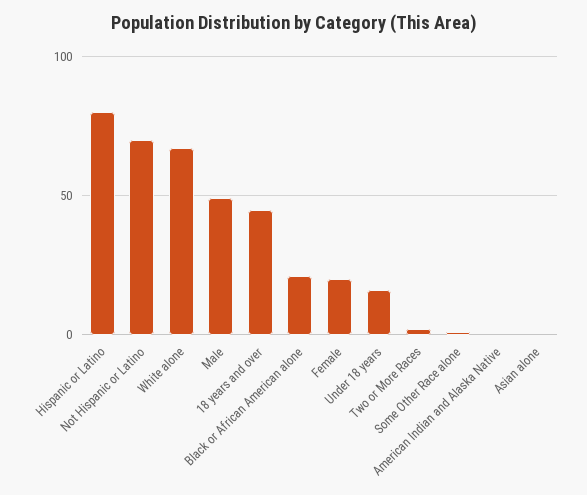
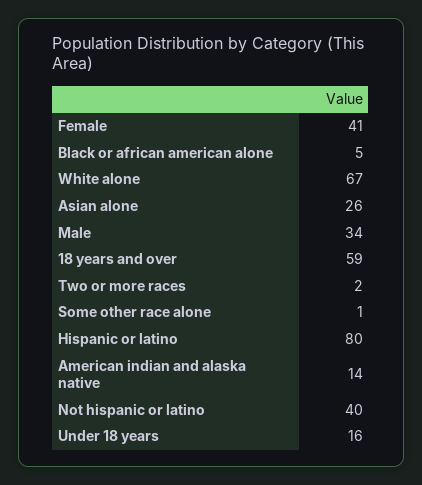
Not Hispanic or Latino: 70 -> 40
Male: 50 -> 34
18 years and over: 45 -> 59
Black or African American alone: 20 -> 5
Female: 20 -> 41
American Indian and Alaska Native: 0 -> 14
Asian alone: 0 -> 26

